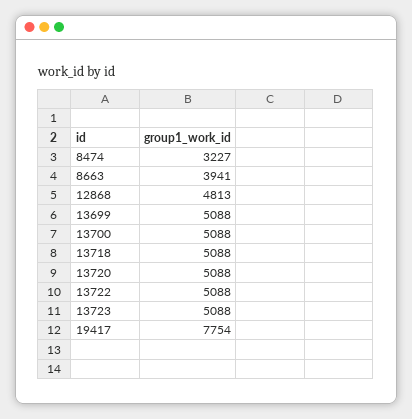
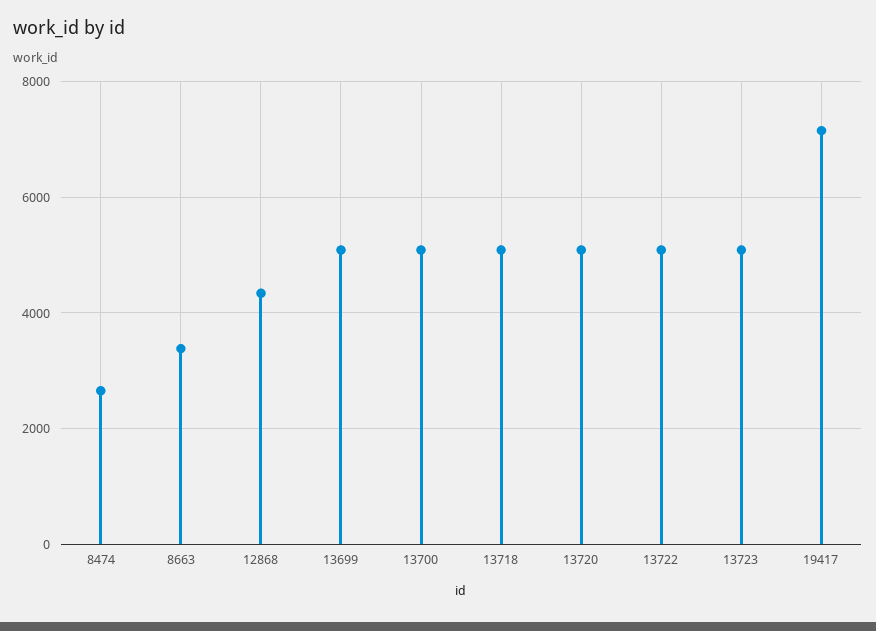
8474: 3227 -> 2600
8663: 3941 -> 3400
12868: 4813 -> 4400
19417: 7754 -> 7200

